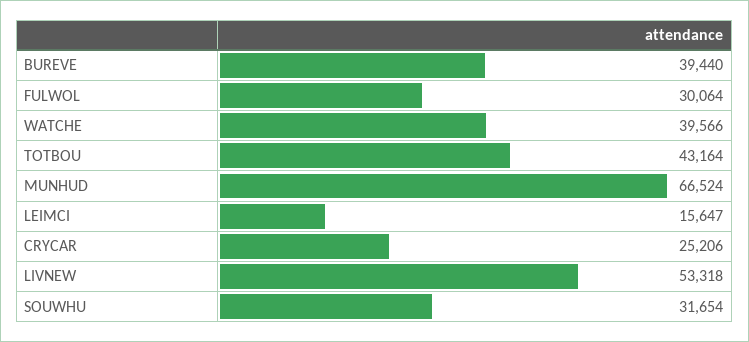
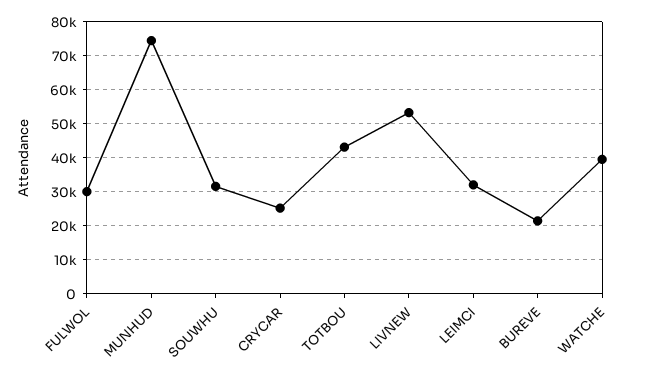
BUREVE: 39440 -> 22000
MUNHUD: 66524 -> 74000
LEIMCI: 15647 -> 32000

